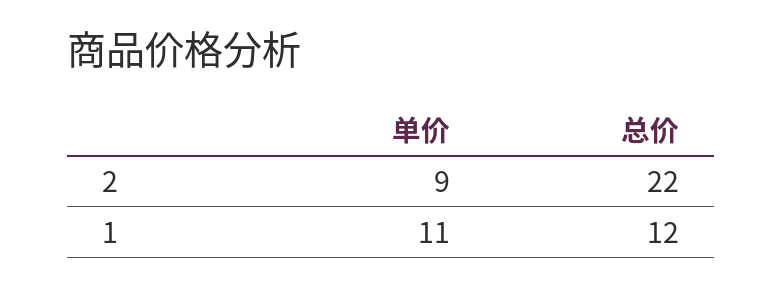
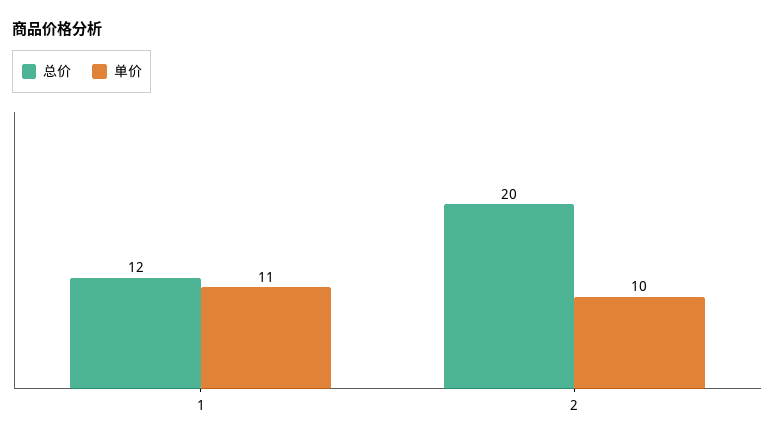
单价, 2: 9 -> 10
总价, 2: 22 -> 20

